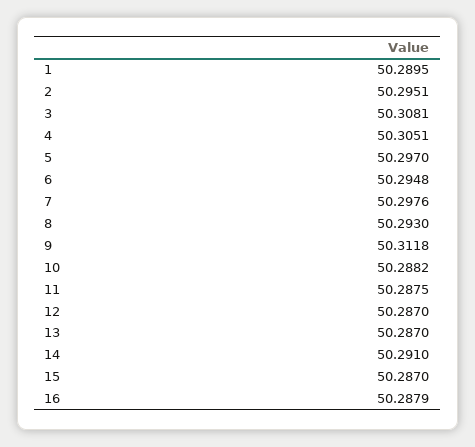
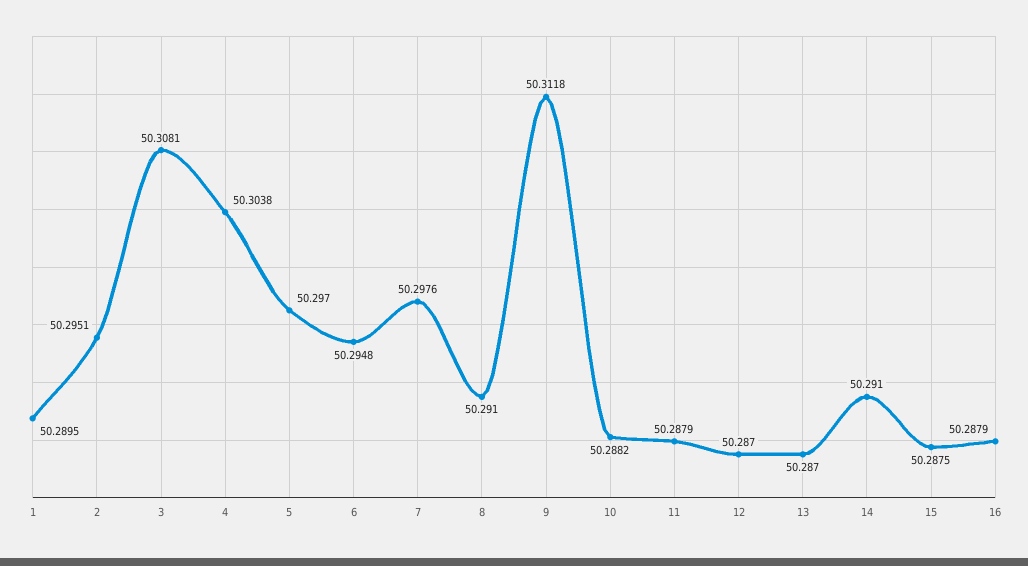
4: 50.3051 -> 50.3038
8: 50.293 -> 50.291
11: 50.2875 -> 50.2879
15: 50.287 -> 50.2875

